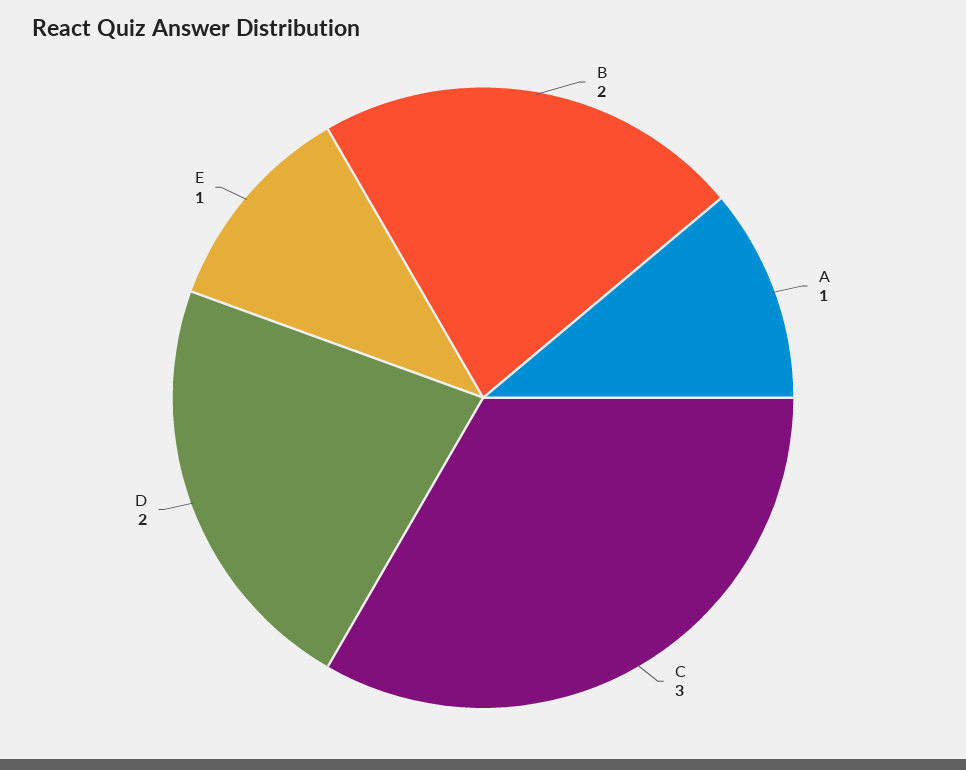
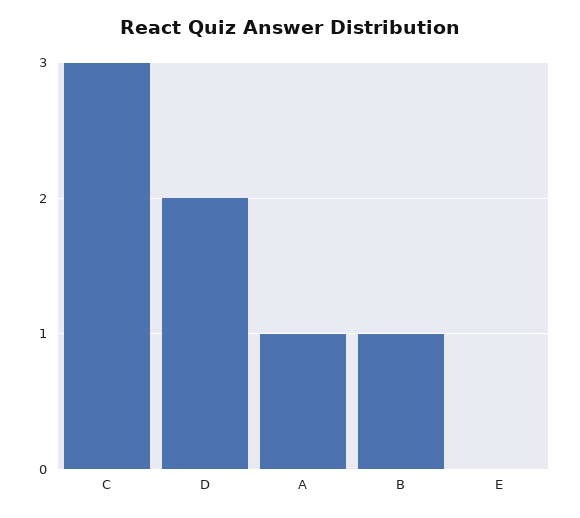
B: 2 -> 1
E: 1 -> 0

